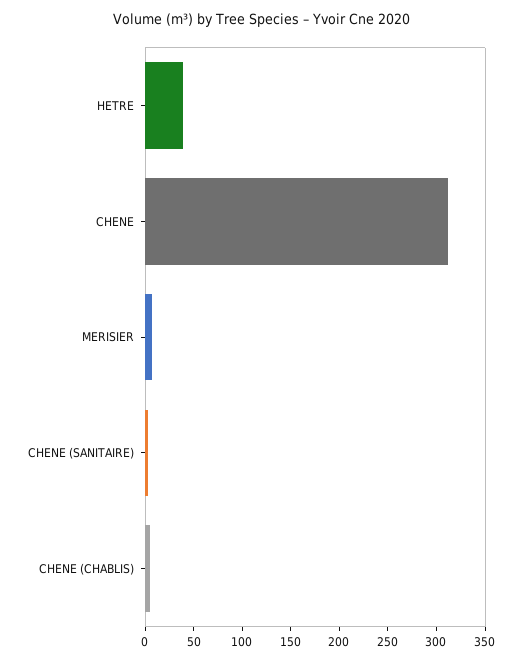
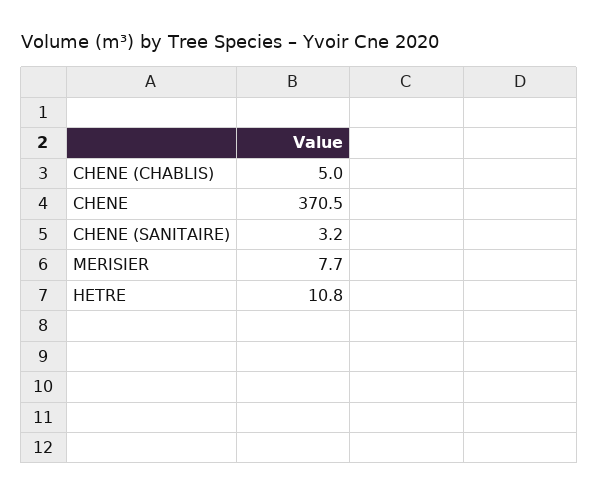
HETRE: 40 -> 10.8
CHENE: 310 -> 370.5

